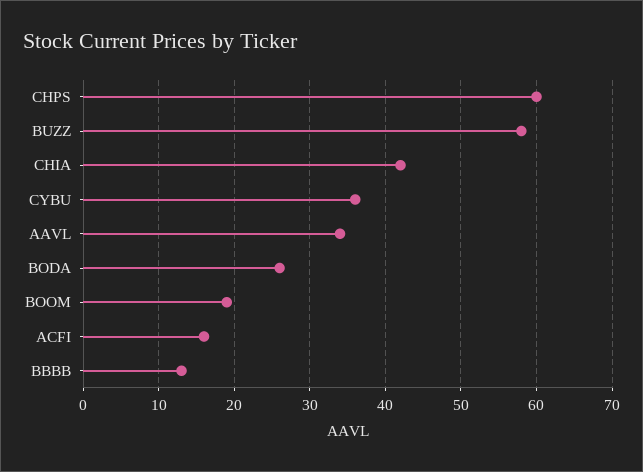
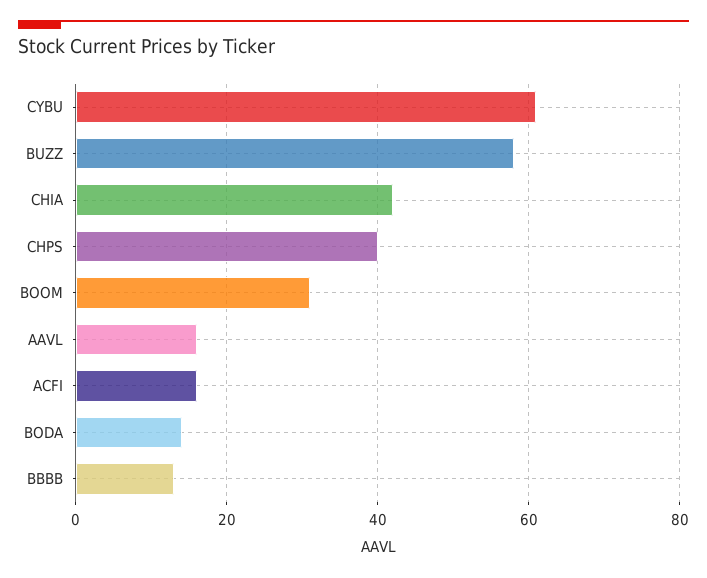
CHPS: 60 -> 40
CYBU: 36 -> 60
AAVL: 34 -> 15
BODA: 26 -> 15
BOOM: 19 -> 30

